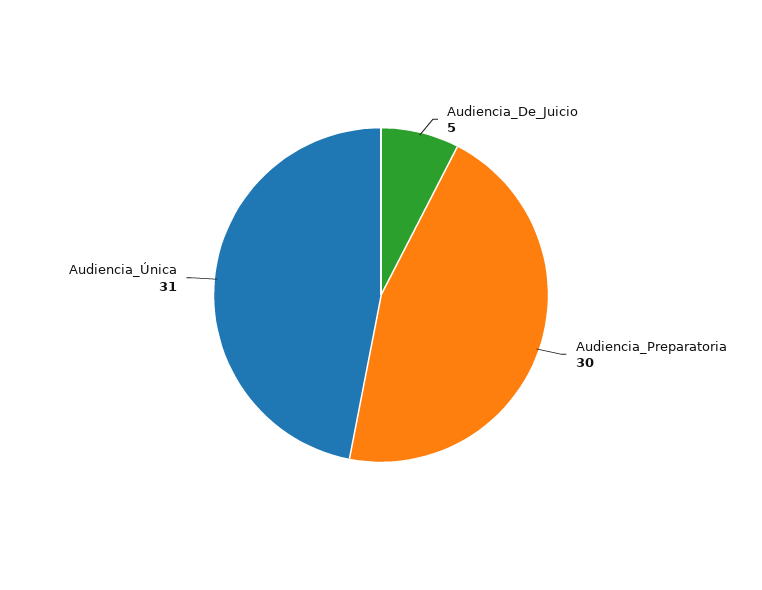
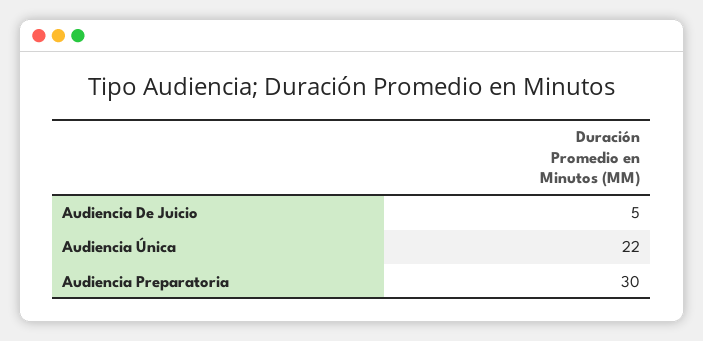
Audiencia_Única: 31 -> 22

